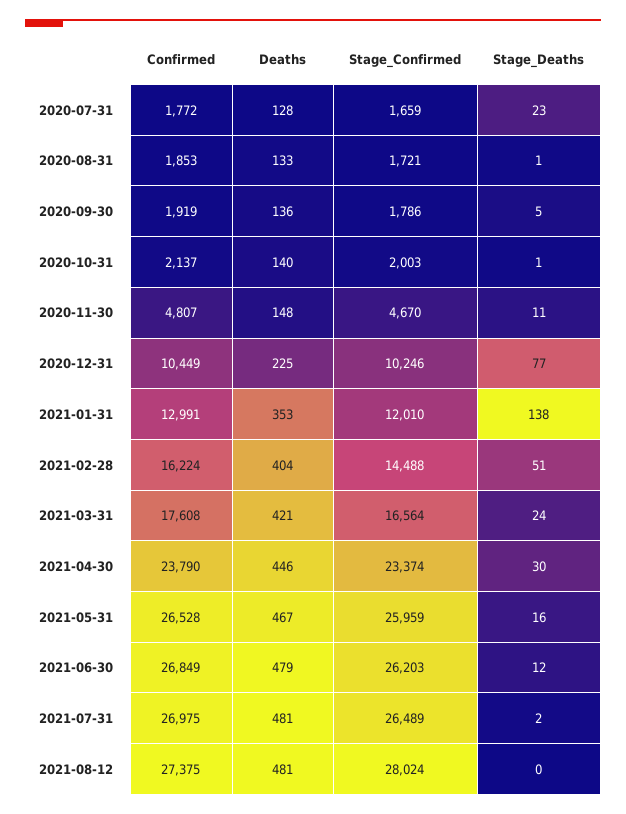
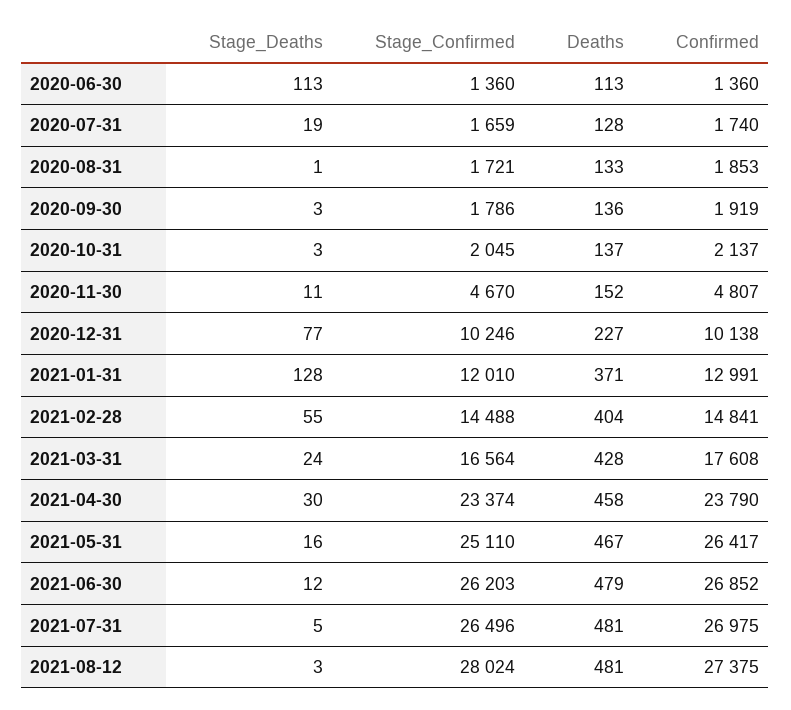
Confirmed, 2020-07-31: 1772 -> 1740
Stage_Deaths, 2020-07-31: 23 -> 19
Stage_Deaths, 2020-09-30: 5 -> 3
Deaths, 2020-10-31: 140 -> 137
Stage_Confirmed, 2020-10-31: 2003 -> 2045
Stage_Deaths, 2020-10-31: 1 -> 3
Deaths, 2020-11-30: 148 -> 152
Confirmed, 2020-12-31: 10449 -> 10138
Deaths, 2020-12-31: 225 -> 227
Deaths, 2021-01-31: 353 -> 371
Stage_Deaths, 2021-01-31: 138 -> 128
Confirmed, 2021-02-28: 16224 -> 14841
Stage_Deaths, 2021-02-28: 51 -> 55
Deaths, 2021-03-31: 421 -> 428
Deaths, 2021-04-30: 446 -> 458
Confirmed, 2021-05-31: 26528 -> 26417
Stage_Confirmed, 2021-05-31: 25959 -> 25110
Confirmed, 2021-06-30: 26849 -> 26852
Stage_Confirmed, 2021-07-31: 26489 -> 26496
Stage_Deaths, 2021-07-31: 2 -> 5
Stage_Deaths, 2021-08-12: 0 -> 3
Stage_Deaths, 2020-06-30: none -> 113
Stage_Confirmed, 2020-06-30: none -> 1360
Deaths, 2020-06-30: none -> 113
Confirmed, 2020-06-30: none -> 1360

